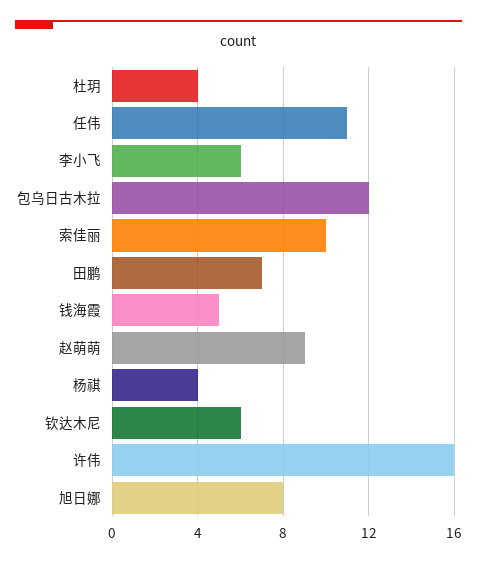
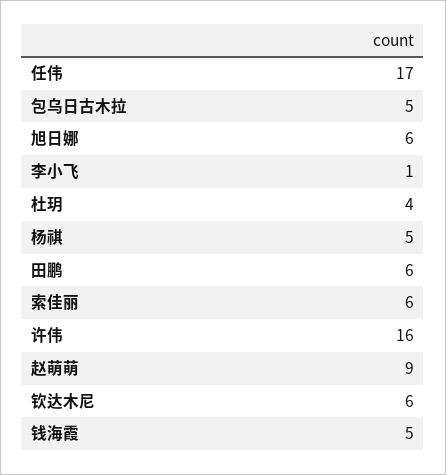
任伟: 11 -> 17
李小飞: 6 -> 1
包乌日古木拉: 12 -> 5
索佳丽: 10 -> 6
田鹏: 7 -> 6
杨祺: 4 -> 5
旭日娜: 8 -> 6

